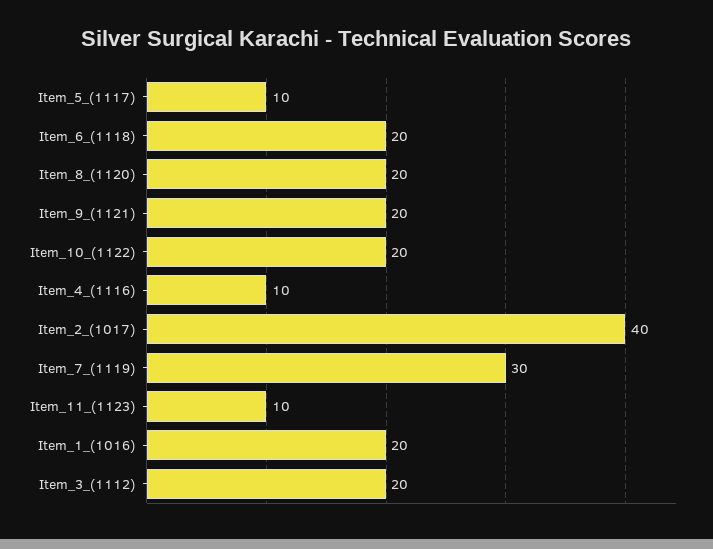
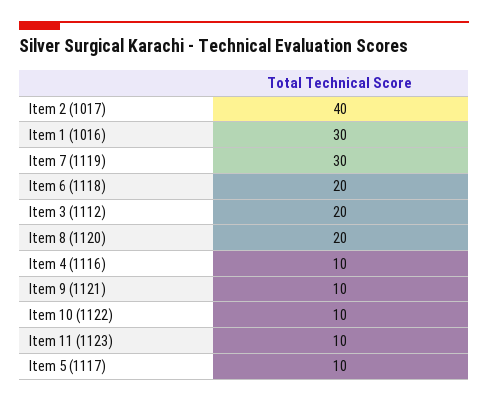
Item_9_(1121): 20 -> 10
Item_10_(1122): 20 -> 10
Item_1_(1016): 20 -> 30

